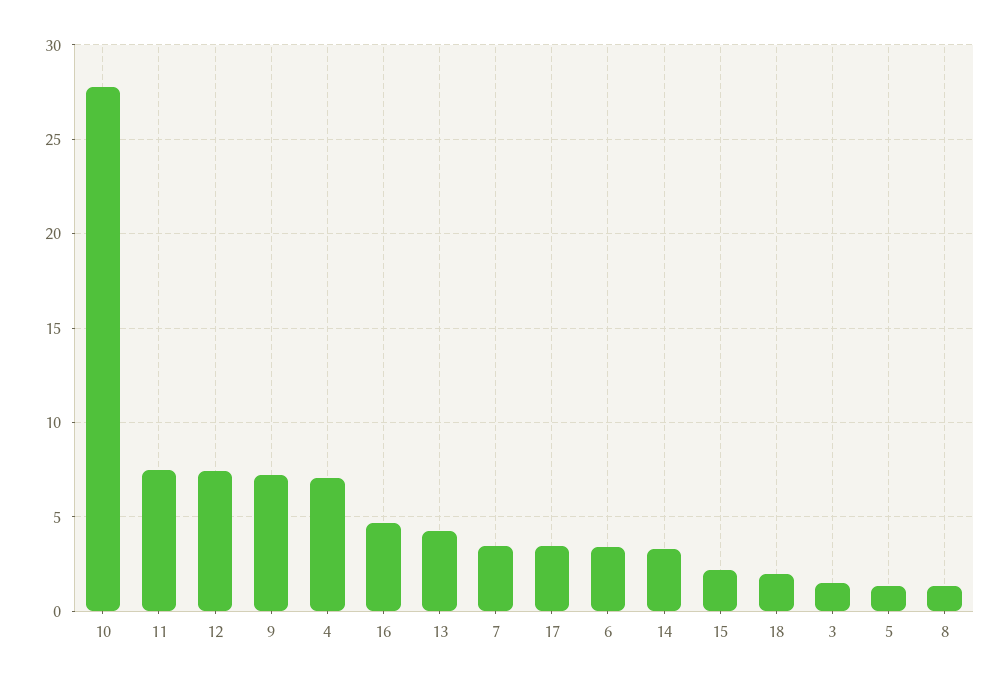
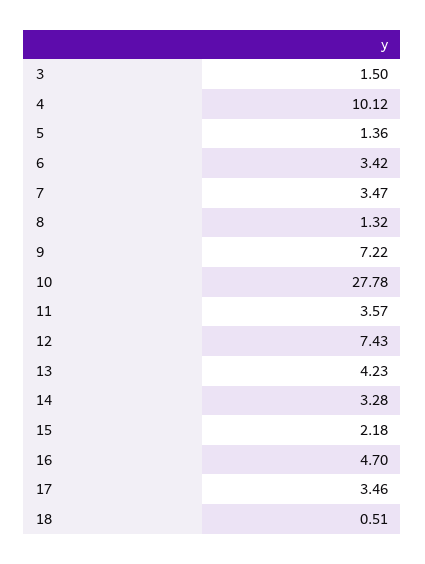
11: 7.5 -> 3.57
4: 7 -> 10.12
18: 2 -> 0.51

